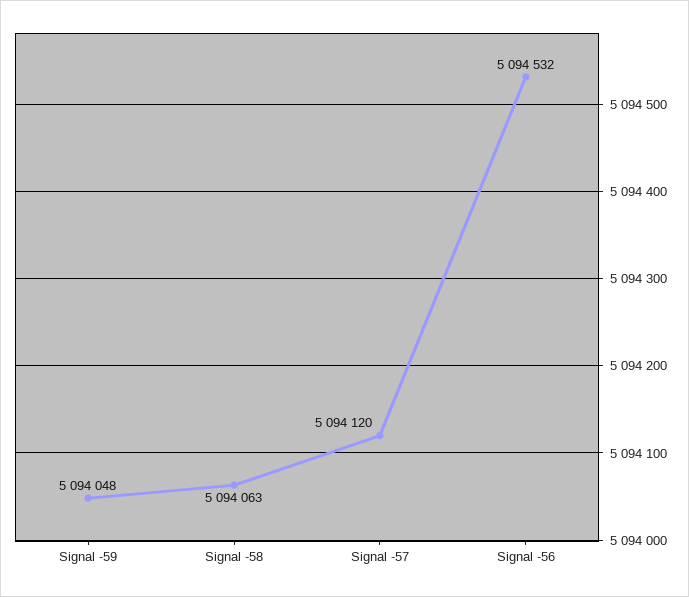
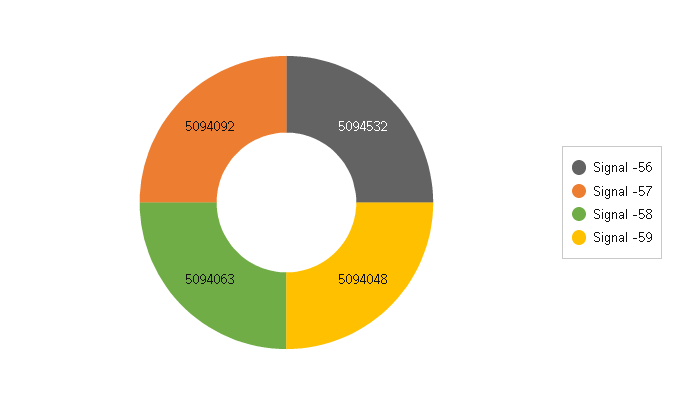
Signal -57: 5094120 -> 5094092

